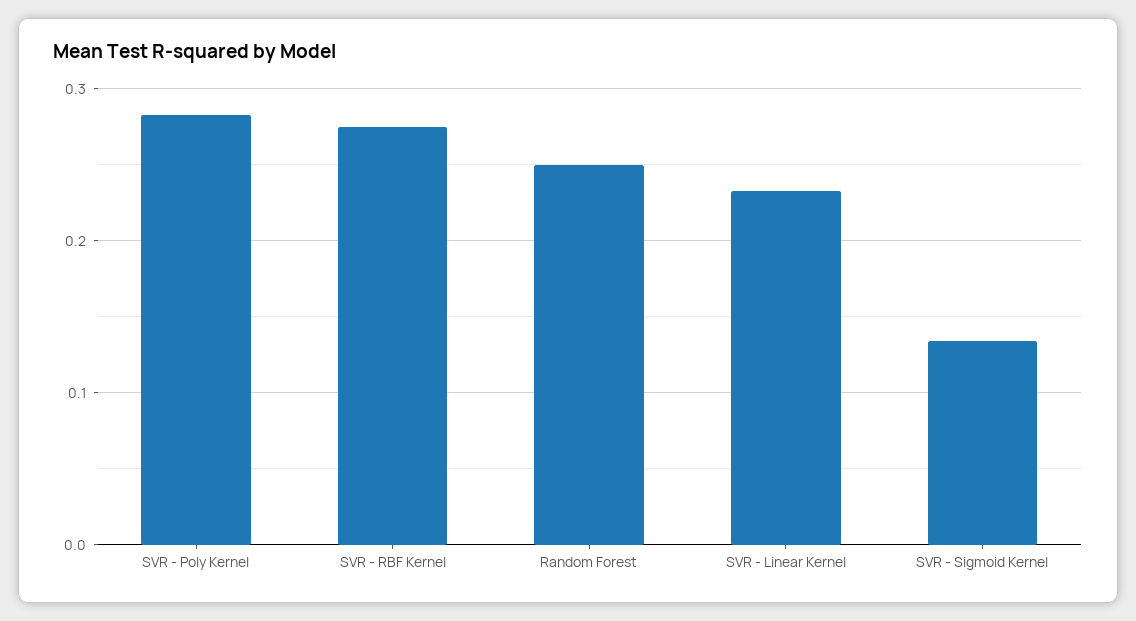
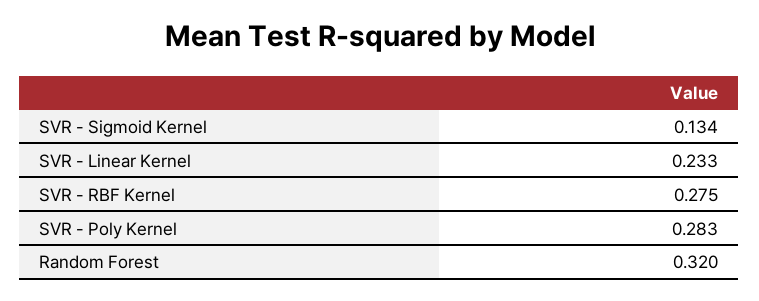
Random Forest: 0.25 -> 0.32

